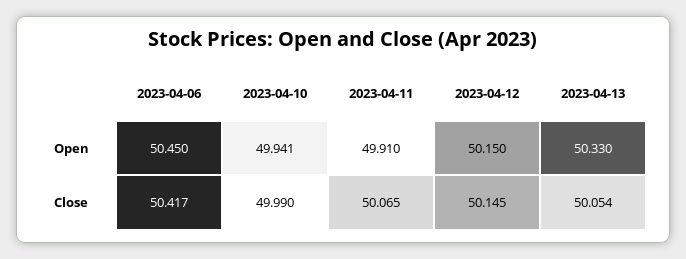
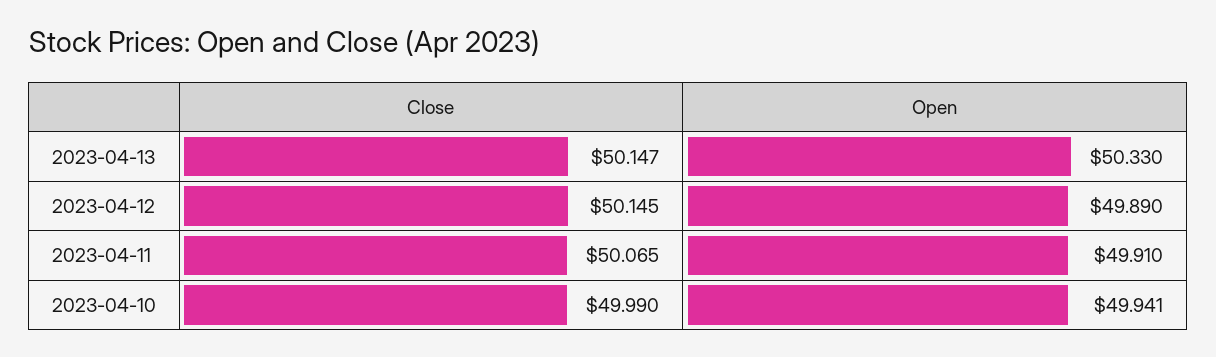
2023-04-06, Open: 50.45 -> none
2023-04-12, Open: 50.15 -> 49.89
2023-04-06, Close: 50.417 -> none
2023-04-13, Close: 50.054 -> 50.147

